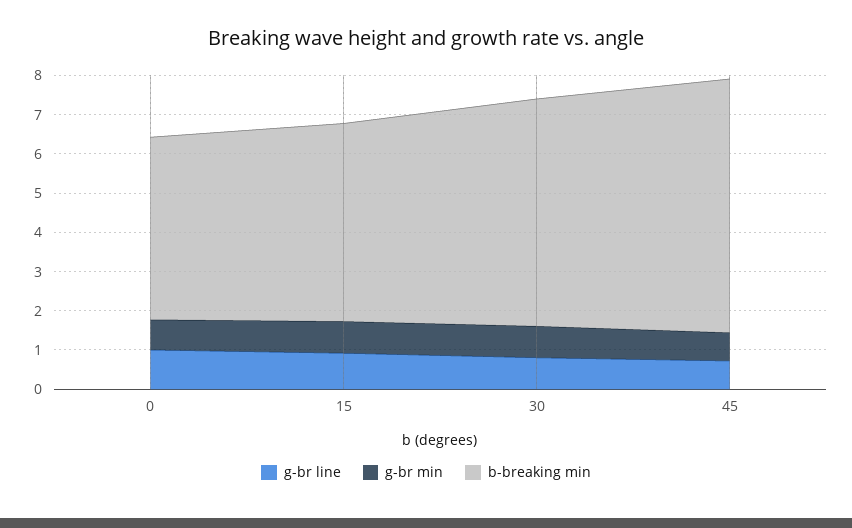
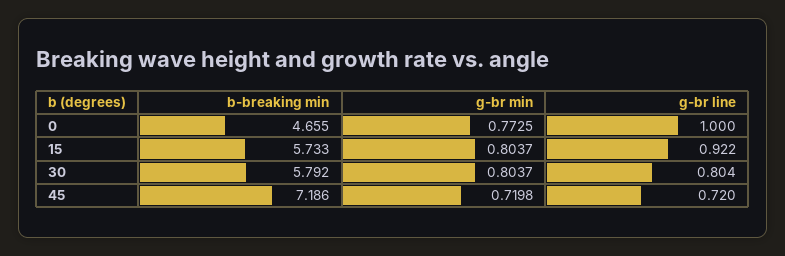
b-breaking min, 15: 5 -> 5.733
b-breaking min, 45: 6.5 -> 7.186

